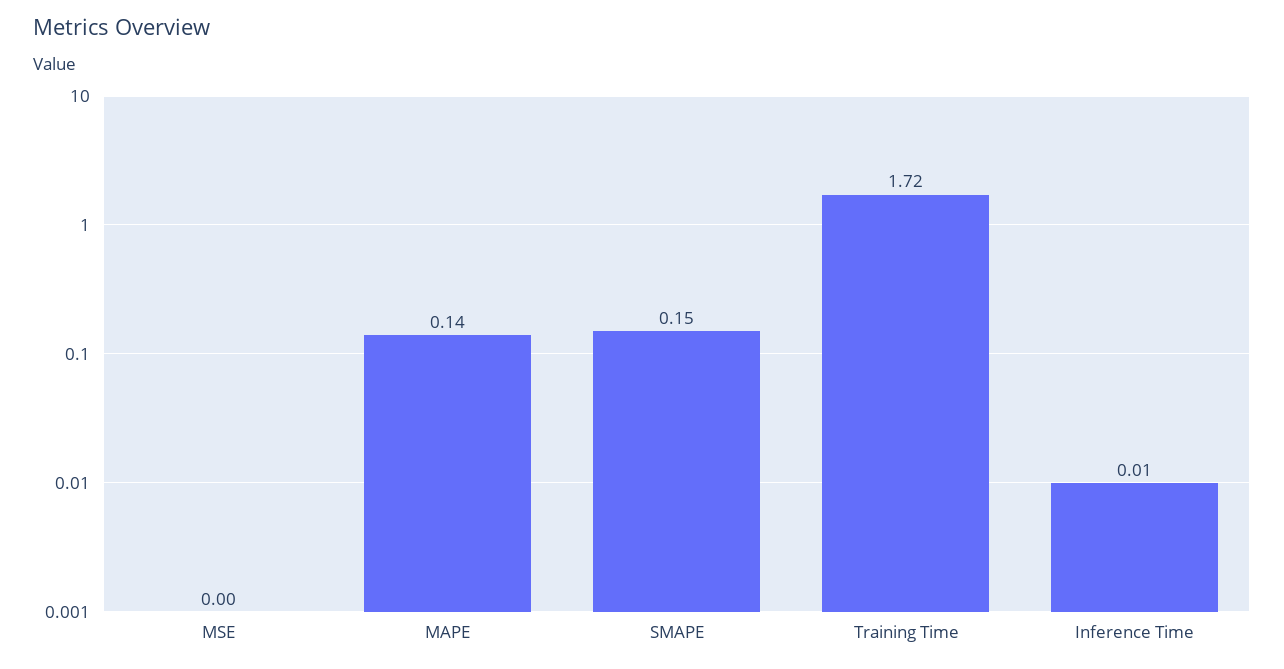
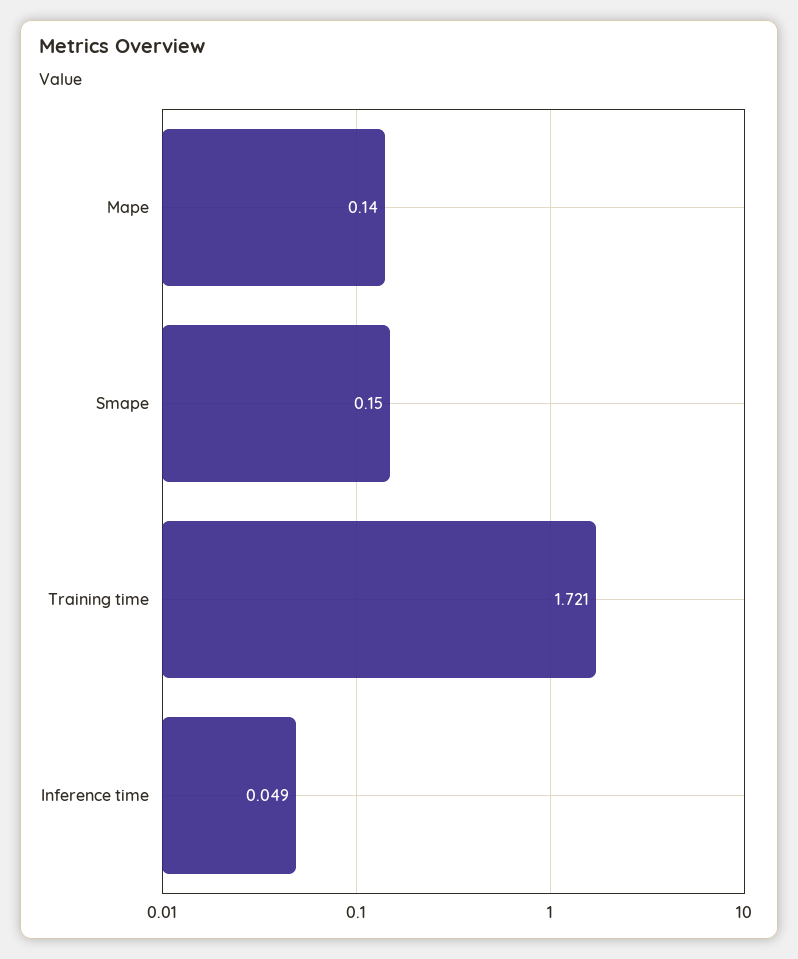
MSE: 0 -> none
Inference Time: 0.01 -> 0.049

